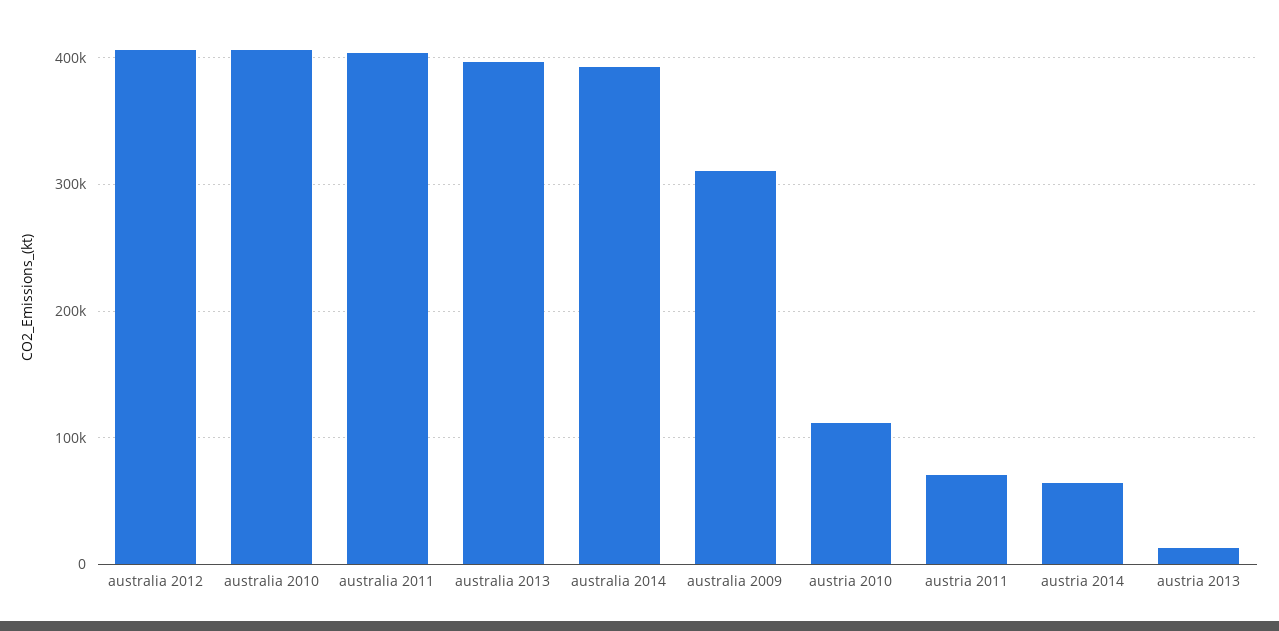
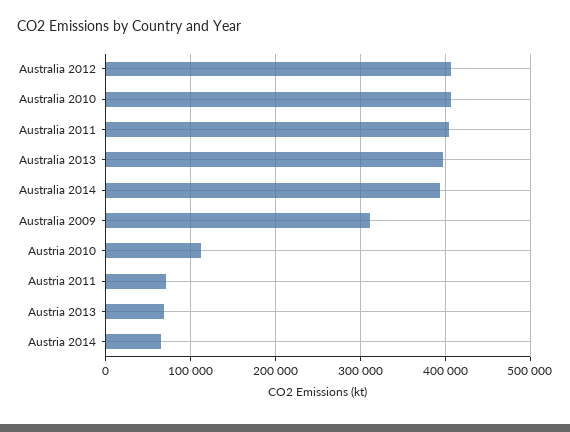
austria 2013: 10000 -> 70000

